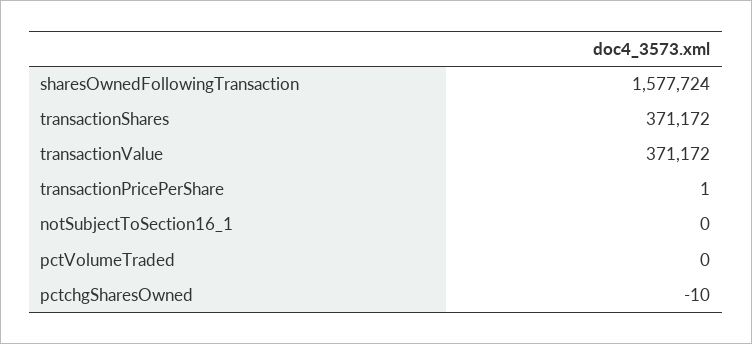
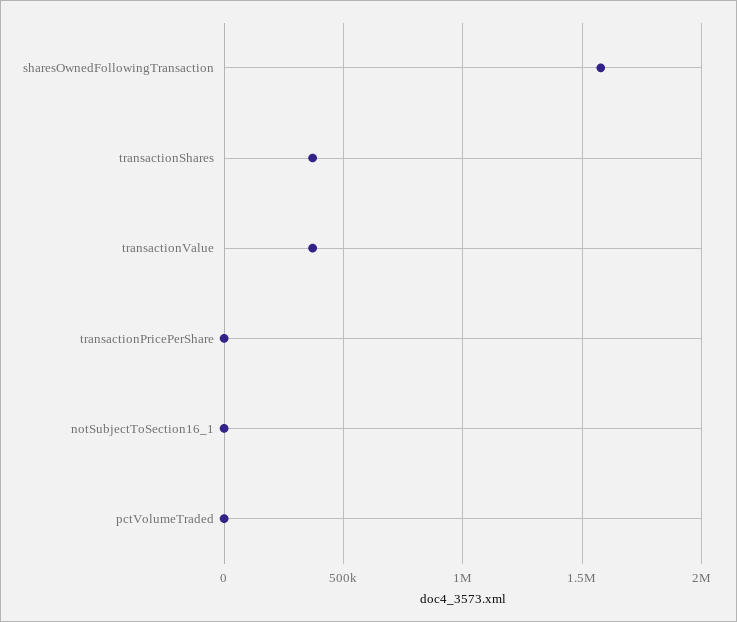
pctchgSharesOwned: -10 -> none

